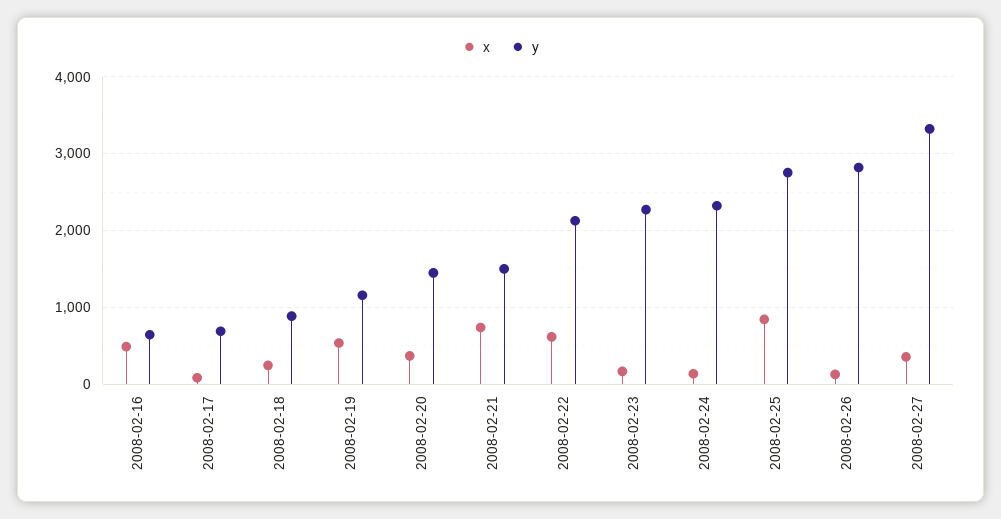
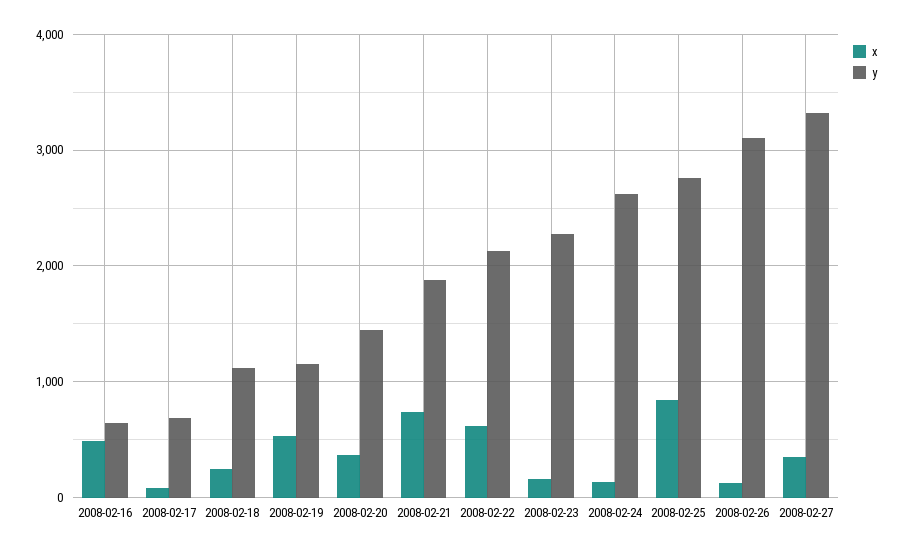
y, 2008-02-18: 900 -> 1100
y, 2008-02-21: 1500 -> 1900
y, 2008-02-24: 2300 -> 2600
y, 2008-02-26: 2800 -> 3100

